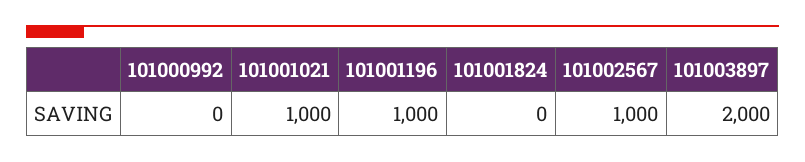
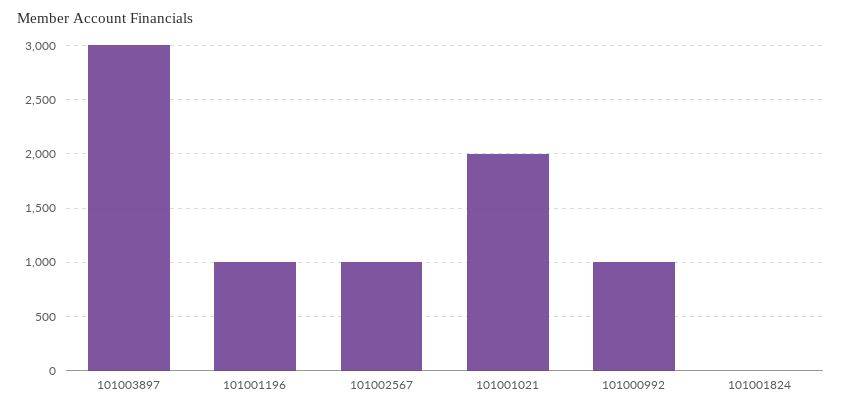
101000992: 0 -> 1000
101001021: 1000 -> 2000
101003897: 2000 -> 3000

